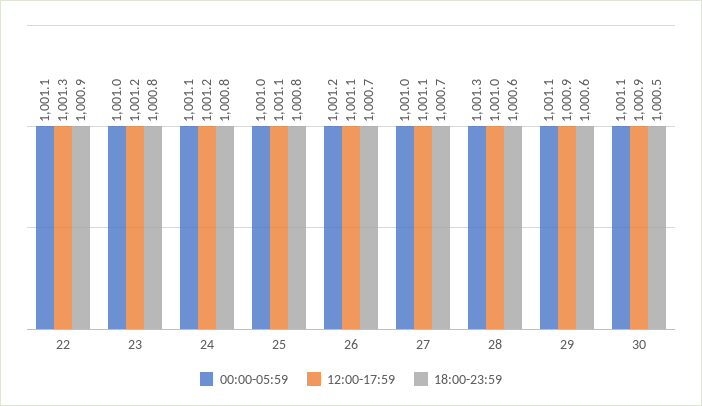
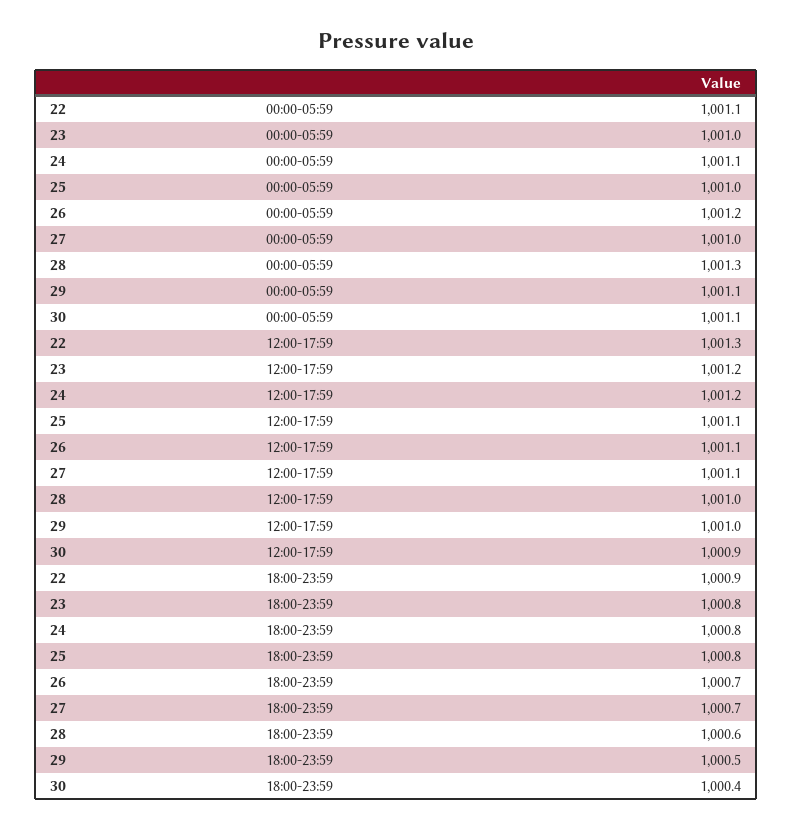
12:00-17:59, 29: 1000.9 -> 1001
18:00-23:59, 29: 1000.6 -> 1000.5
18:00-23:59, 30: 1000.5 -> 1000.4

